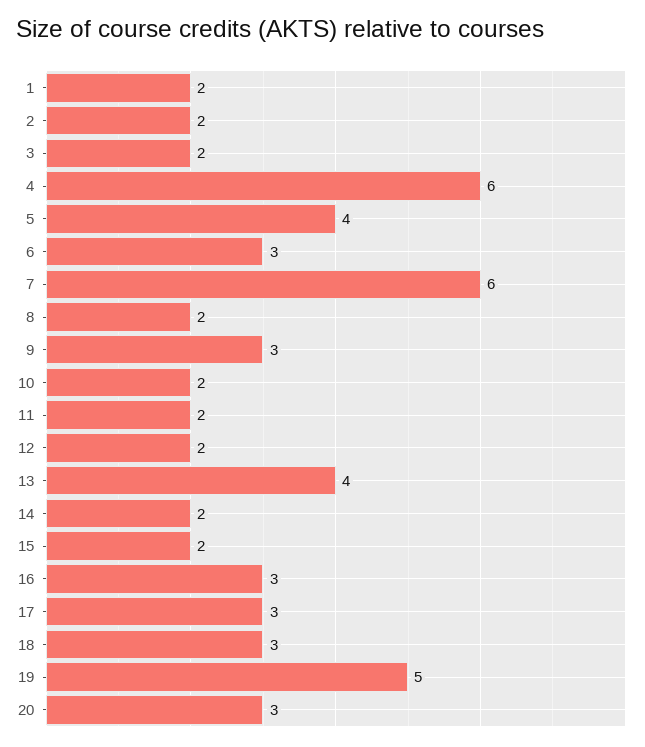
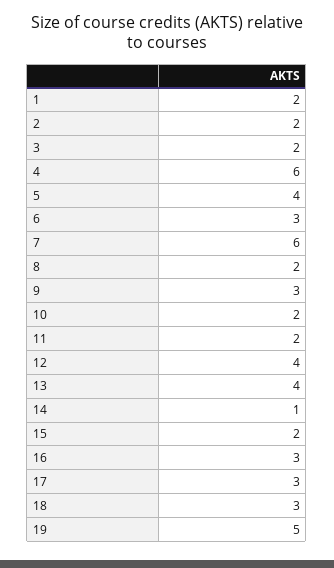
12: 2 -> 4
14: 2 -> 1
20: 3 -> none

